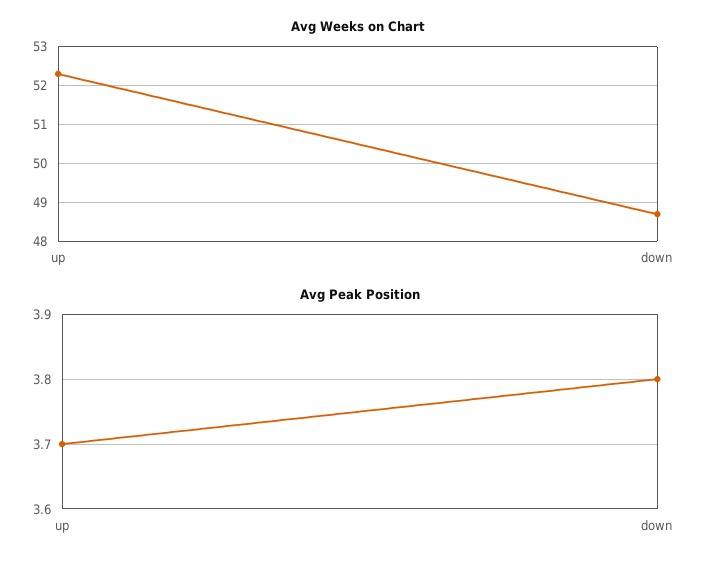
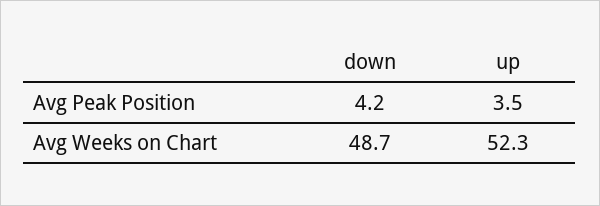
Avg Peak Position, up: 3.7 -> 3.5
Avg Peak Position, down: 3.8 -> 4.2

